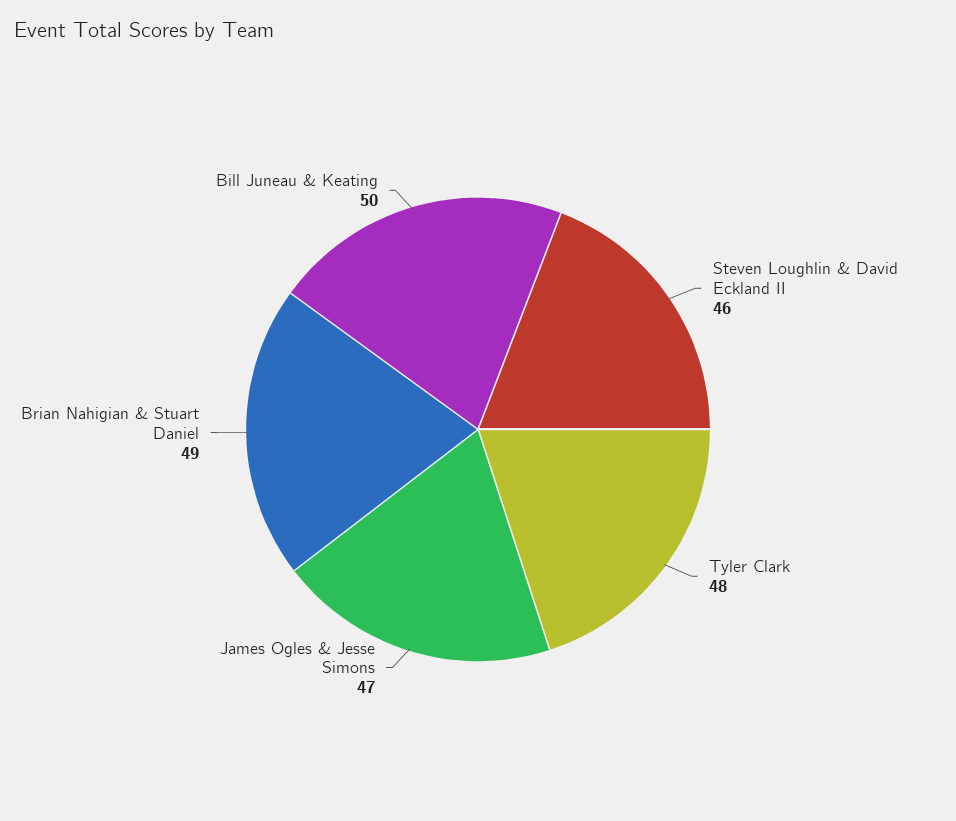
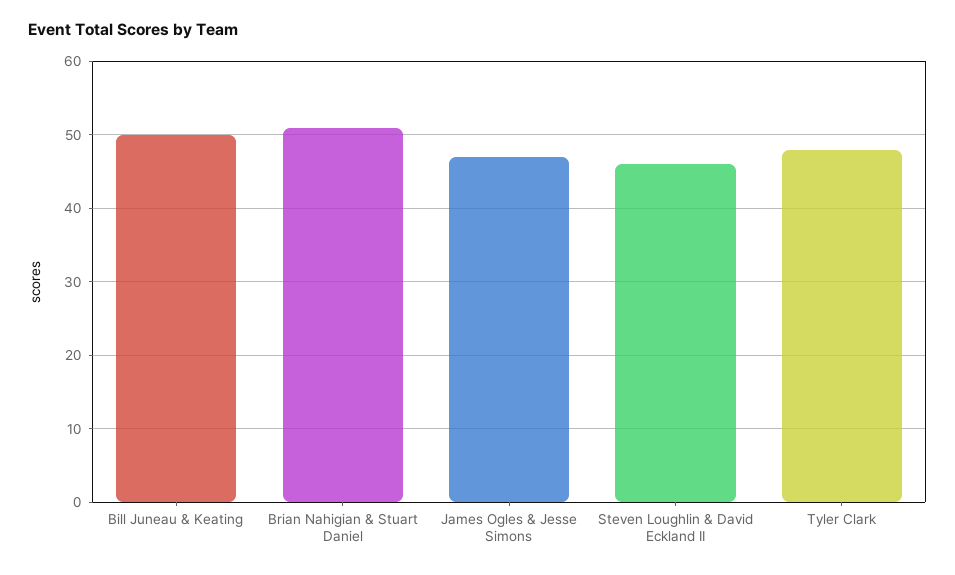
Brian Nahigian & Stuart Daniel: 49 -> 51

